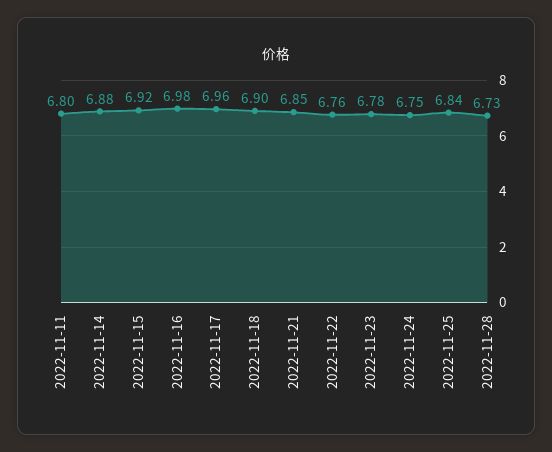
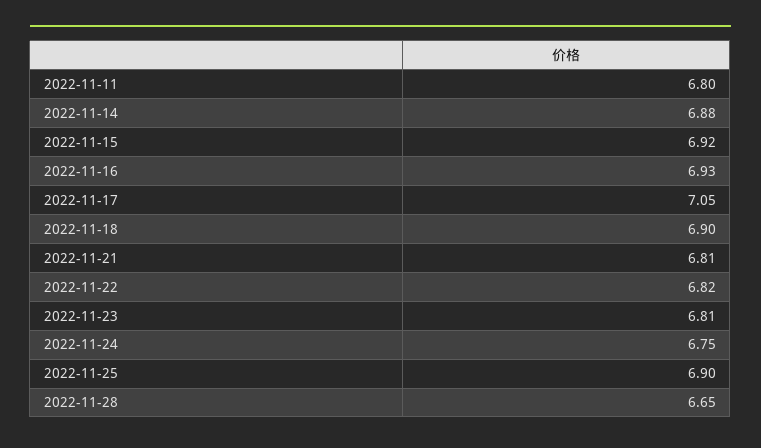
2022-11-16: 6.98 -> 6.93
2022-11-17: 6.96 -> 7.05
2022-11-21: 6.85 -> 6.81
2022-11-22: 6.76 -> 6.82
2022-11-23: 6.78 -> 6.81
2022-11-25: 6.84 -> 6.9
2022-11-28: 6.73 -> 6.65

